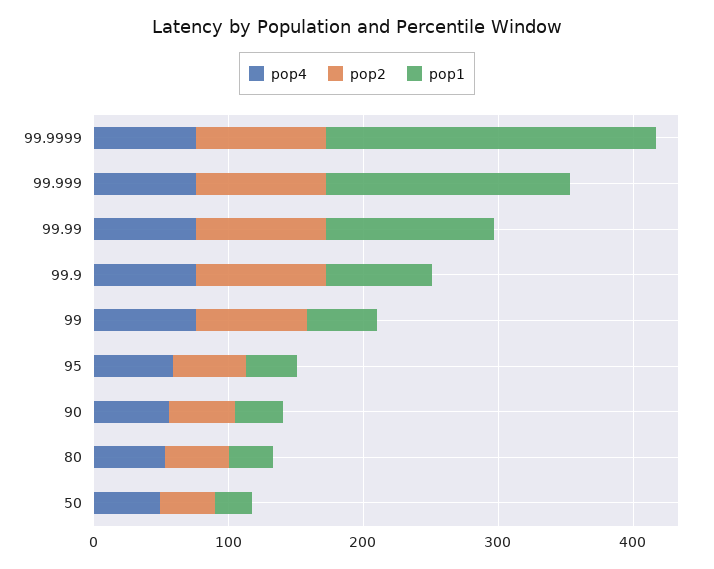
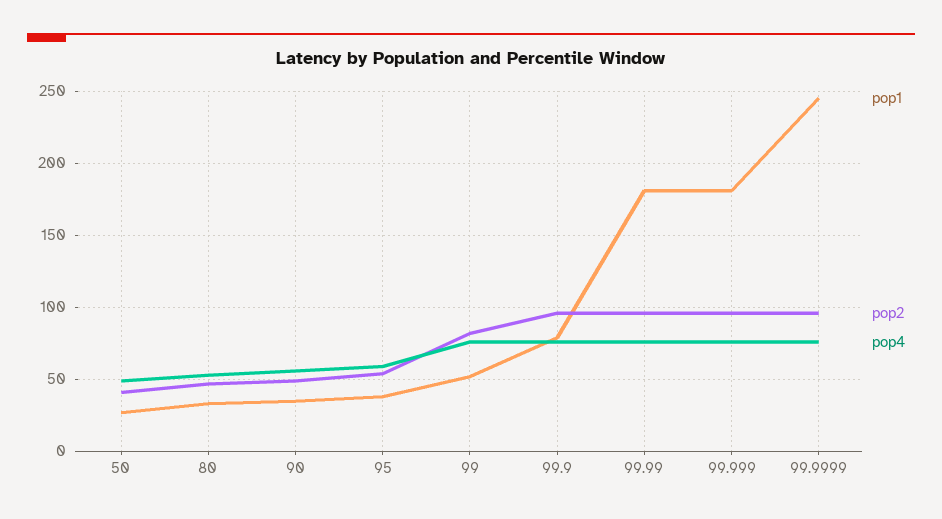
pop1, 99.99: 120 -> 180

